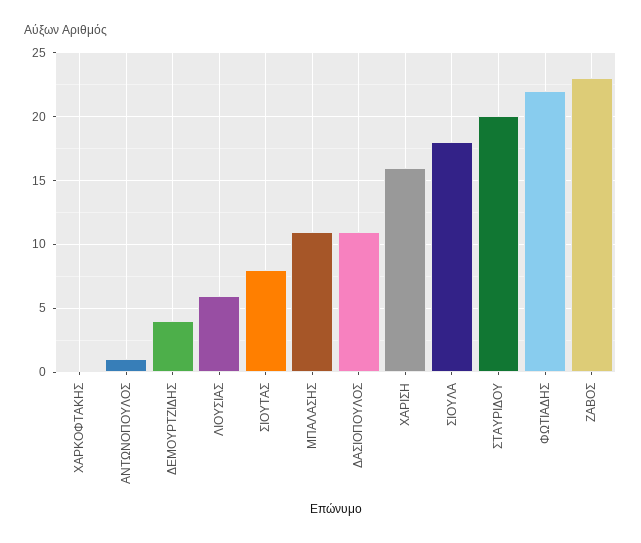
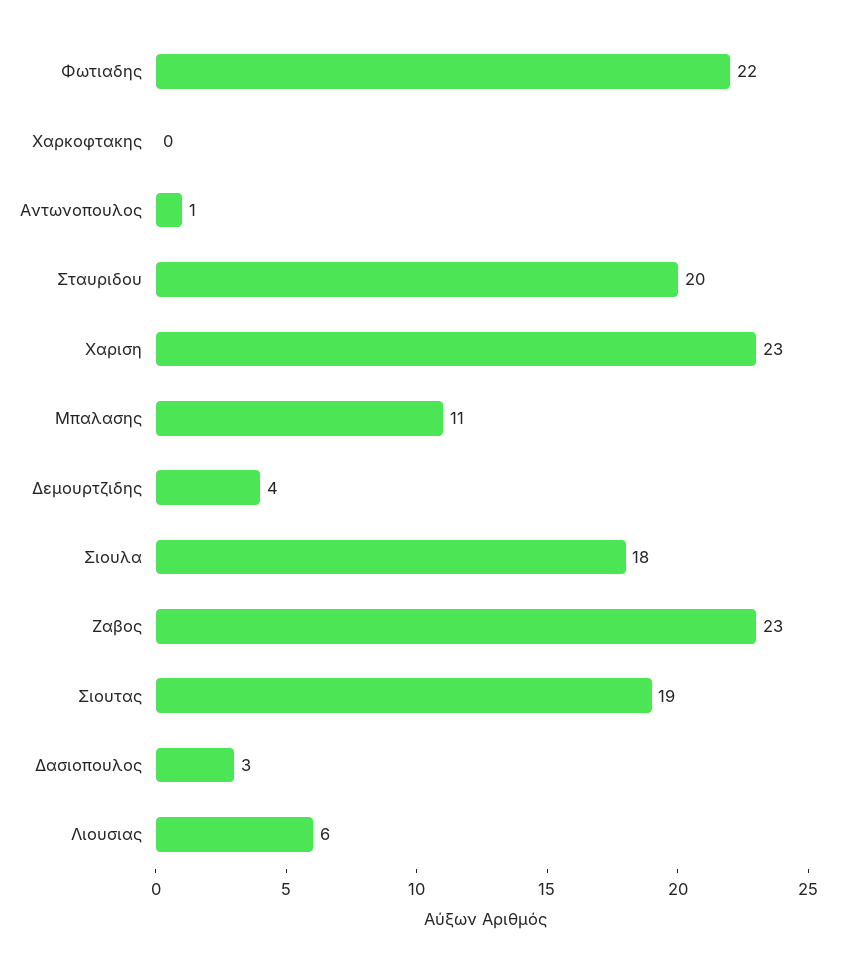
ΣΙΟΥΤΑΣ: 8 -> 19
ΔΑΣΙΟΠΟΥΛΟΣ: 11 -> 3
ΧΑΡΙΣΗ: 16 -> 23

